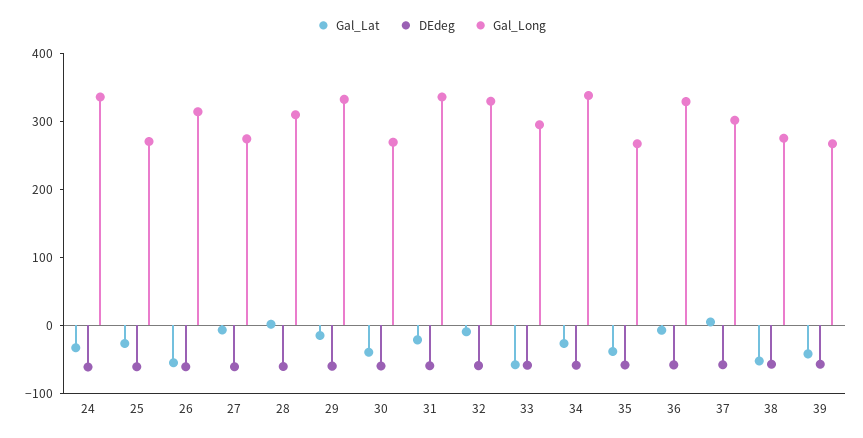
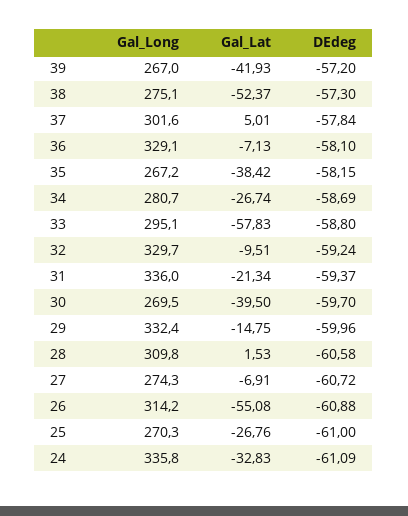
Gal_Long, 34: 340 -> 280.7

